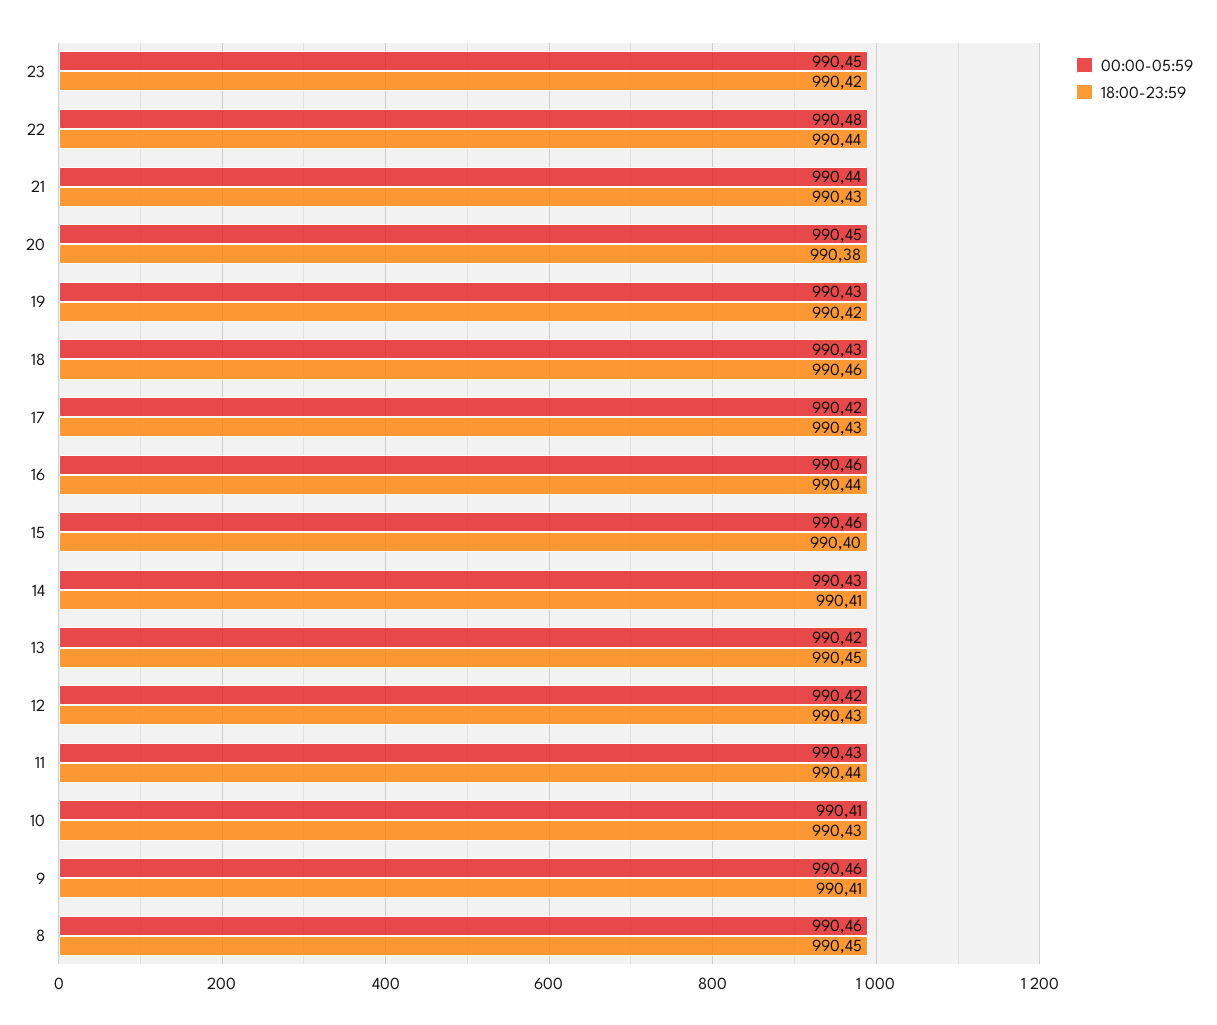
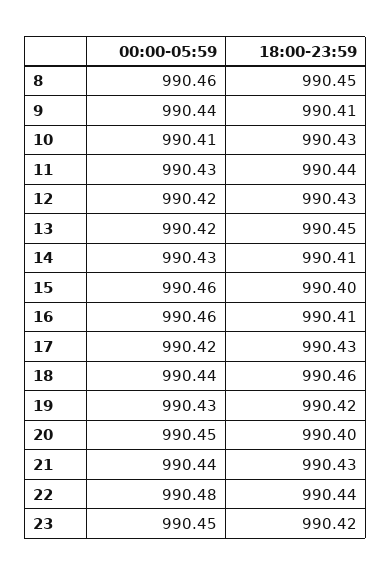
18:00-23:59, 20: 990.38 -> 990.4
00:00-05:59, 18: 990.43 -> 990.44
18:00-23:59, 16: 990.44 -> 990.41
00:00-05:59, 9: 990.46 -> 990.44

